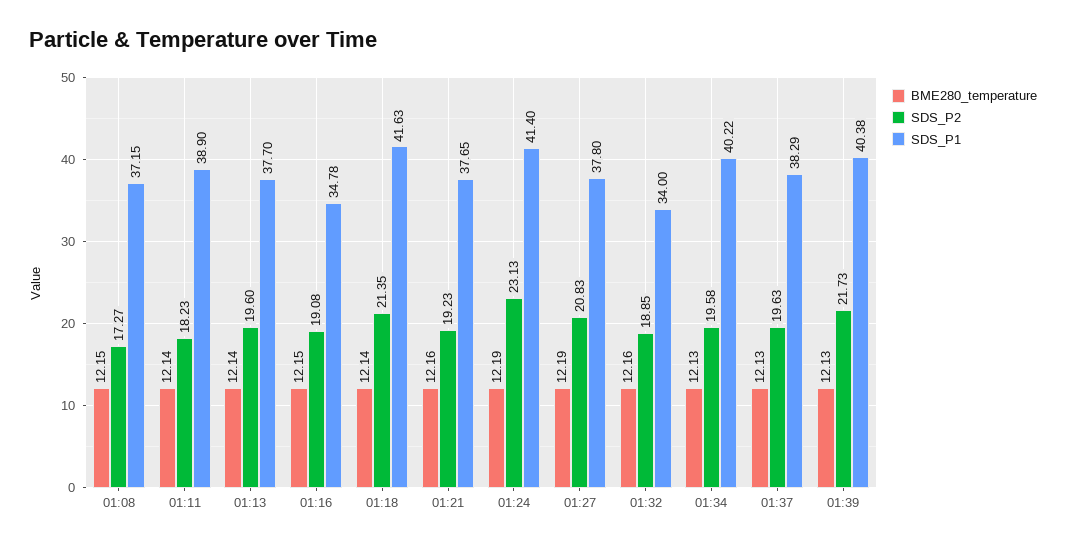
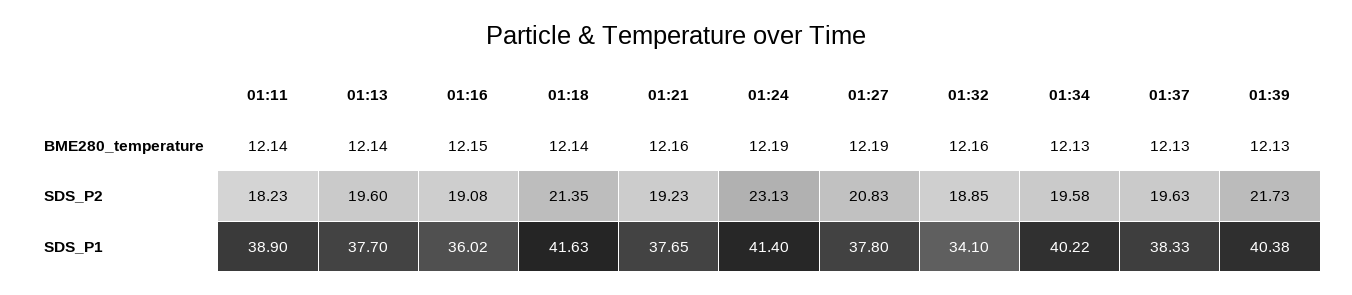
BME280_temperature, 01:08: 12.15 -> none
SDS_P2, 01:08: 17.27 -> none
SDS_P1, 01:08: 37.15 -> none
SDS_P1, 01:16: 34.78 -> 36.02
SDS_P1, 01:32: 34 -> 34.1
SDS_P1, 01:37: 38.29 -> 38.33

